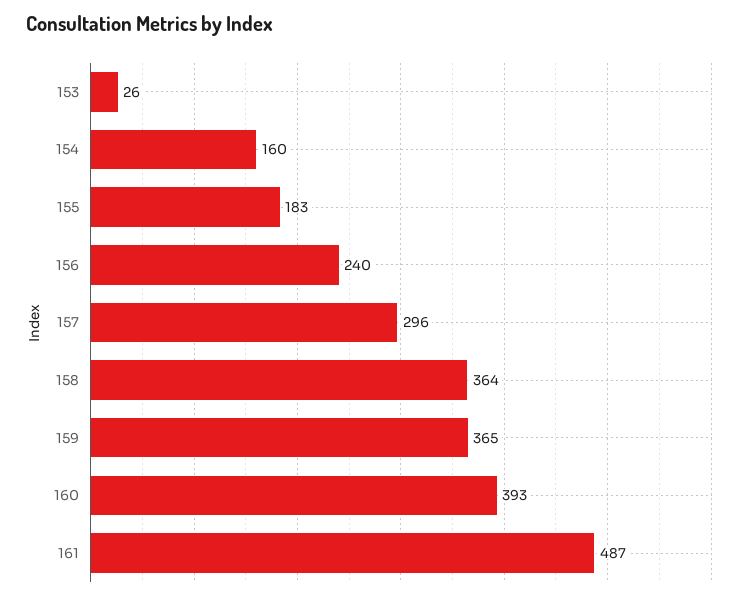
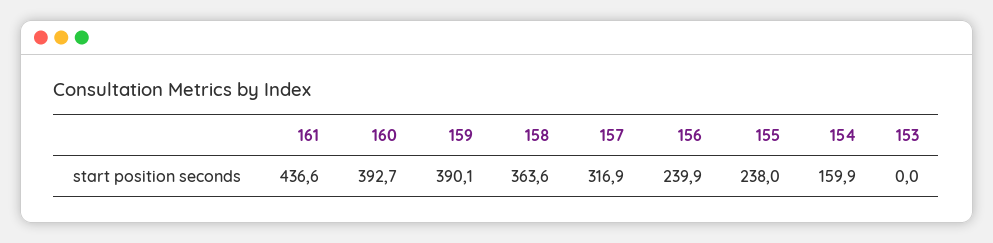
153: 26 -> 0
155: 183 -> 238
157: 296 -> 316.9
159: 365 -> 390.1
161: 487 -> 436.6

